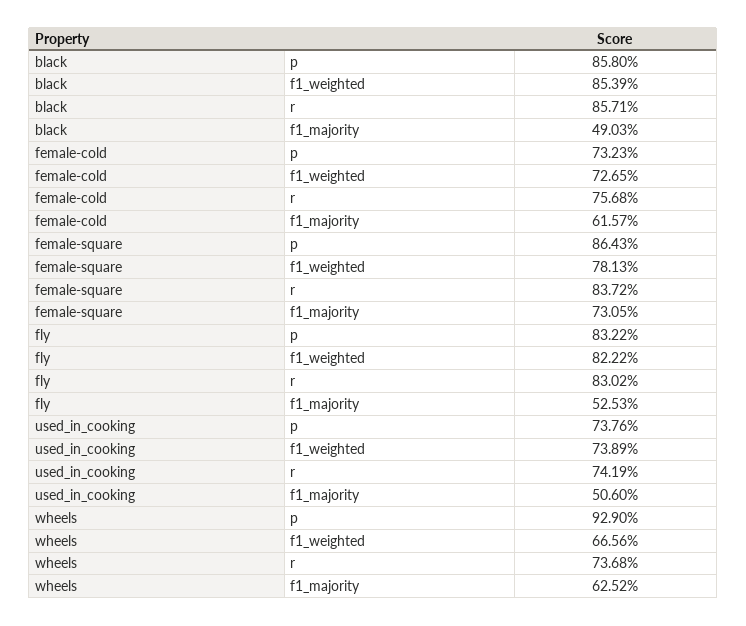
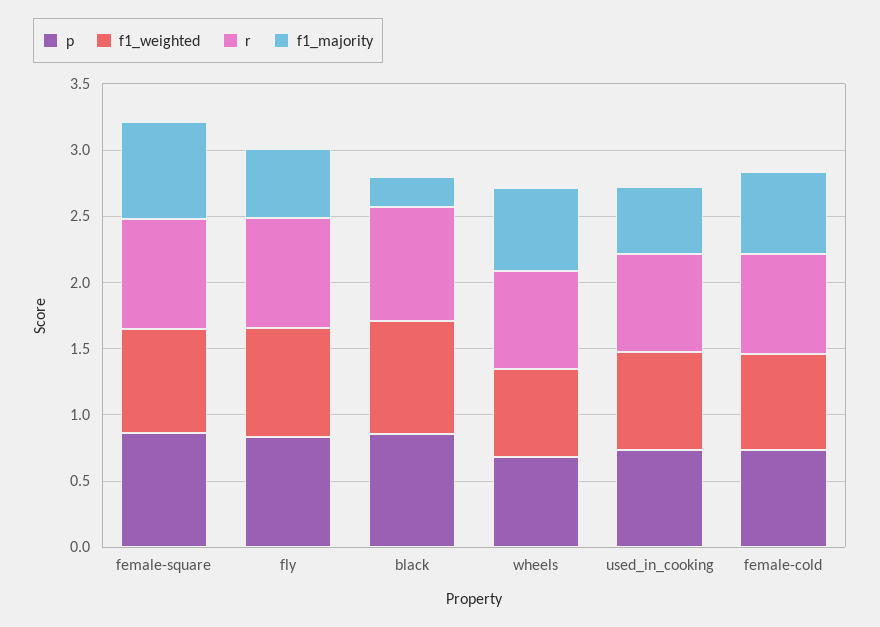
f1_majority, black: 0.4903 -> 0.2
p, wheels: 0.929 -> 0.7

